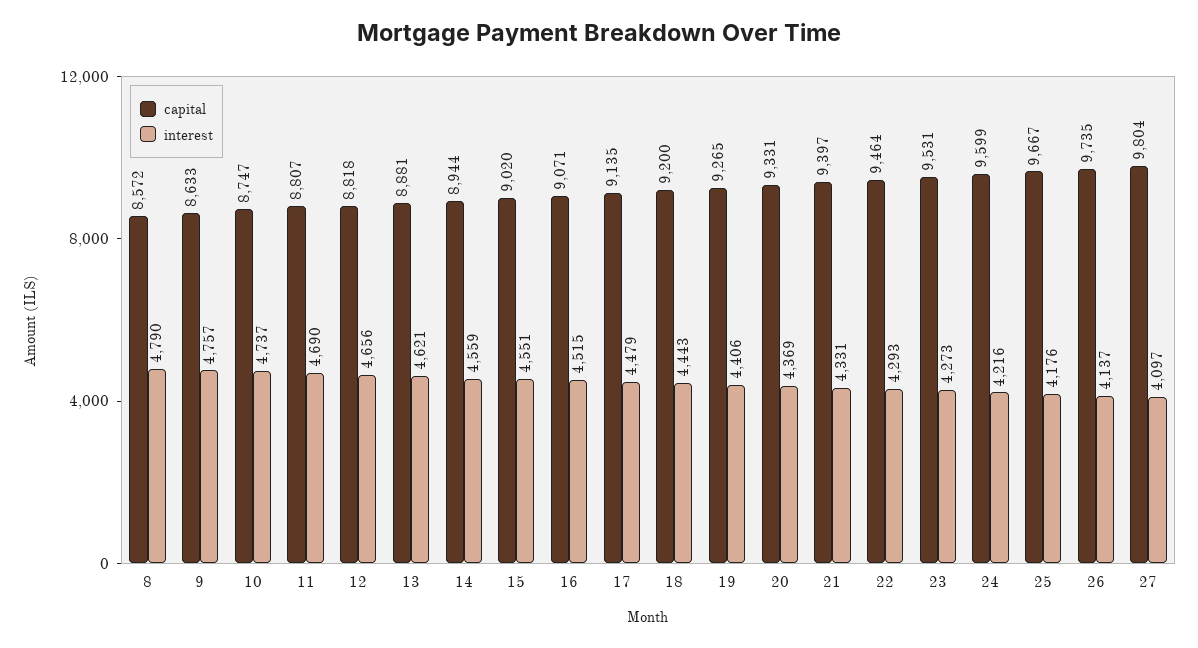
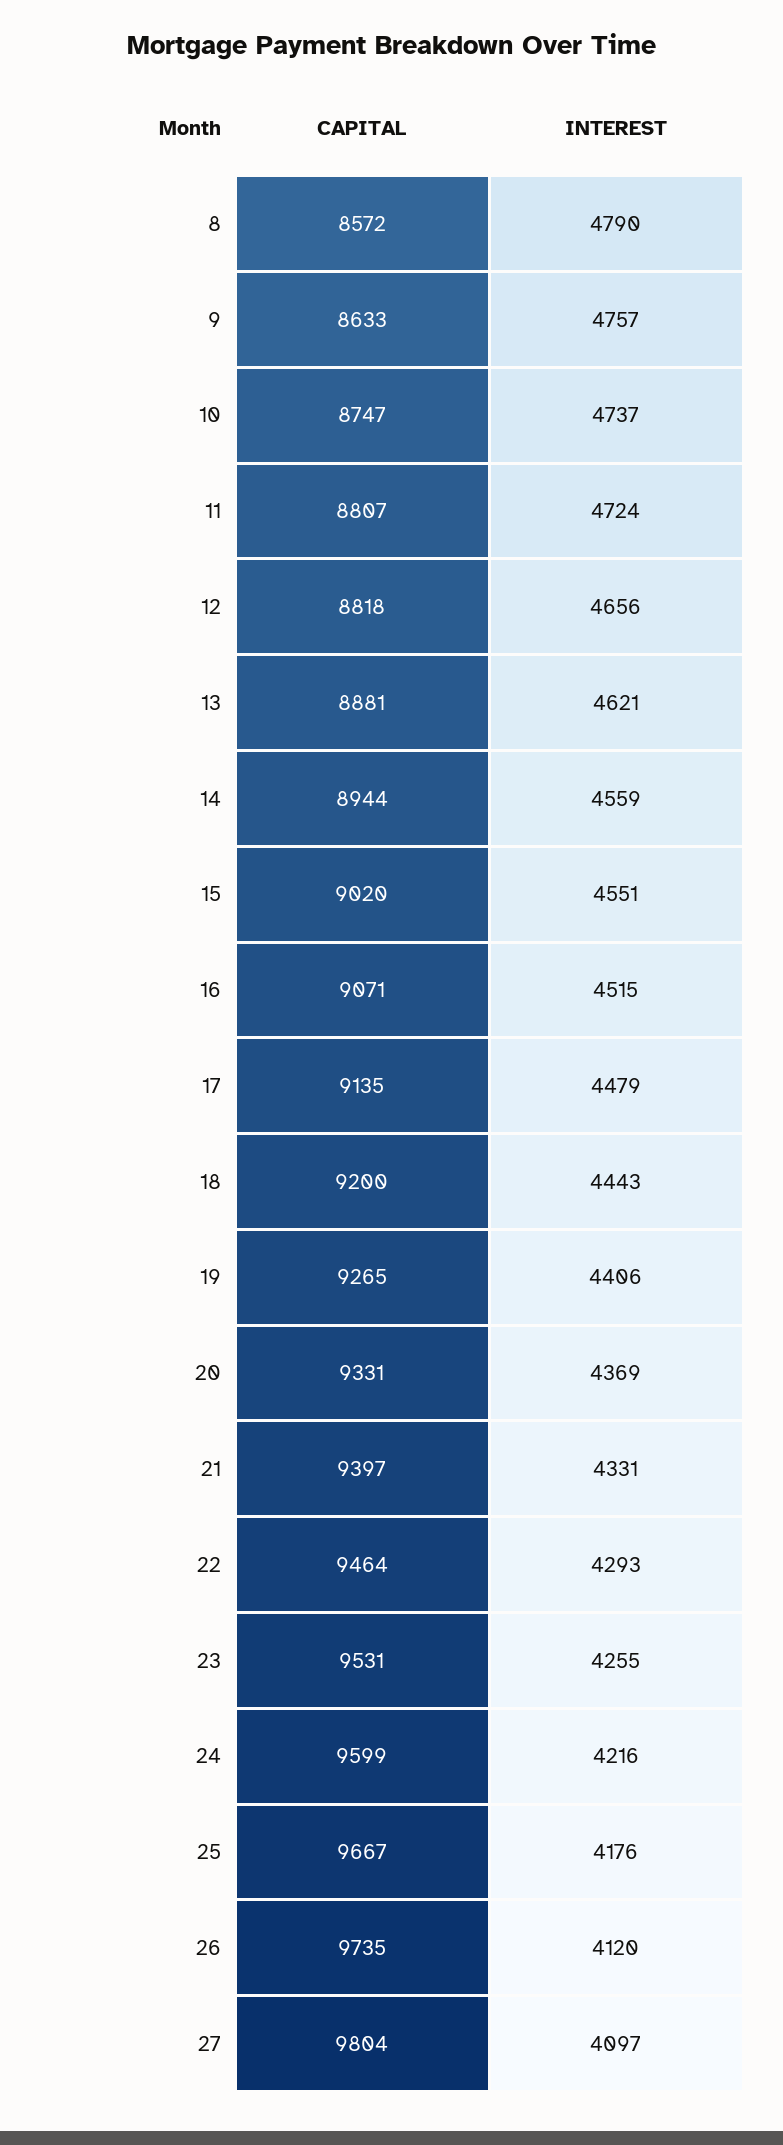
interest, 11: 4690 -> 4724
interest, 23: 4273 -> 4255
interest, 26: 4137 -> 4120

